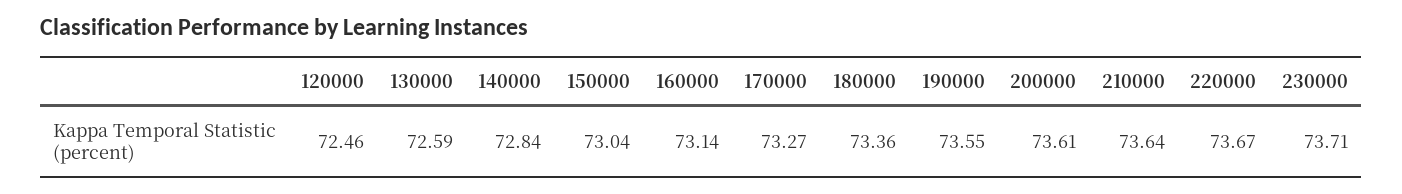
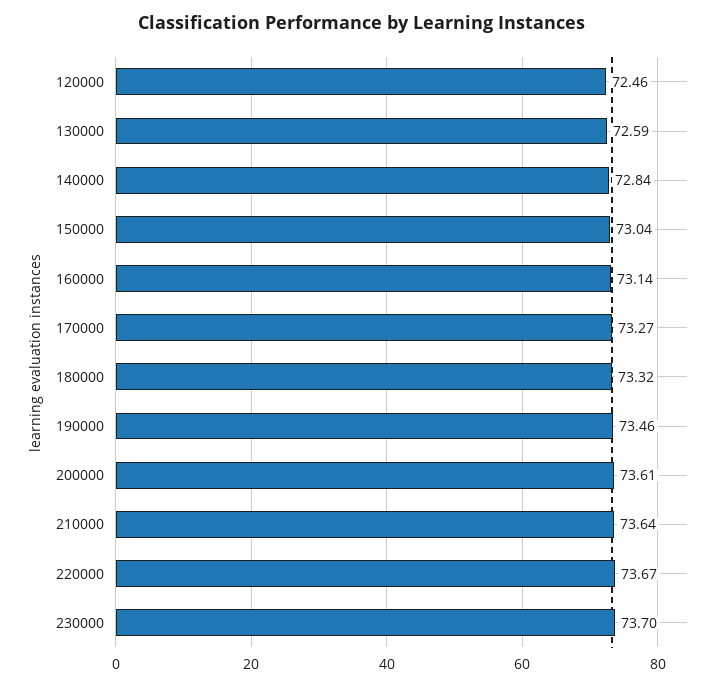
180000: 73.36 -> 73.32
190000: 73.55 -> 73.46
230000: 73.71 -> 73.7

